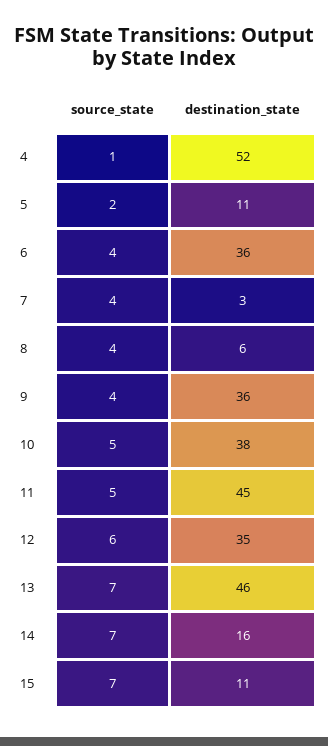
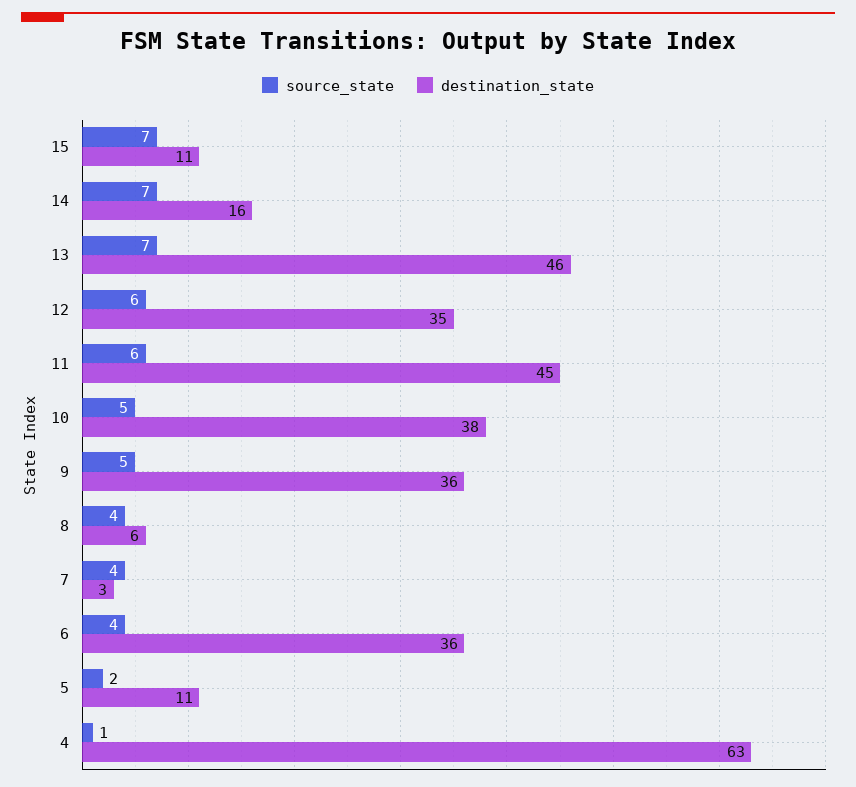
destination_state, 4: 52 -> 63
source_state, 9: 4 -> 5
source_state, 11: 5 -> 6

